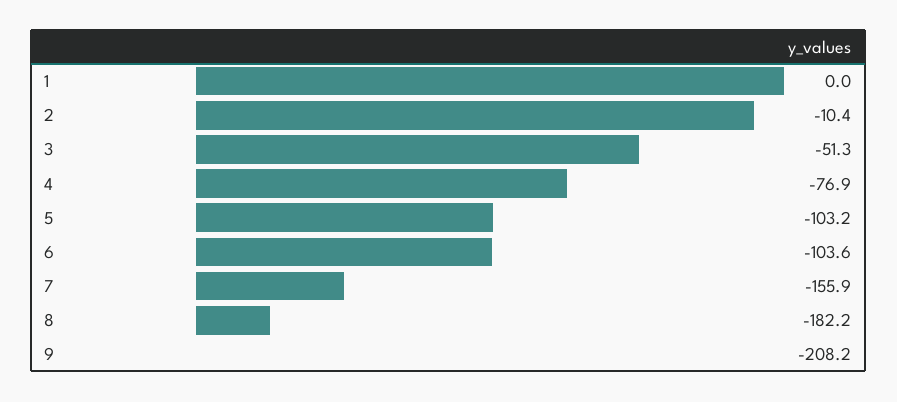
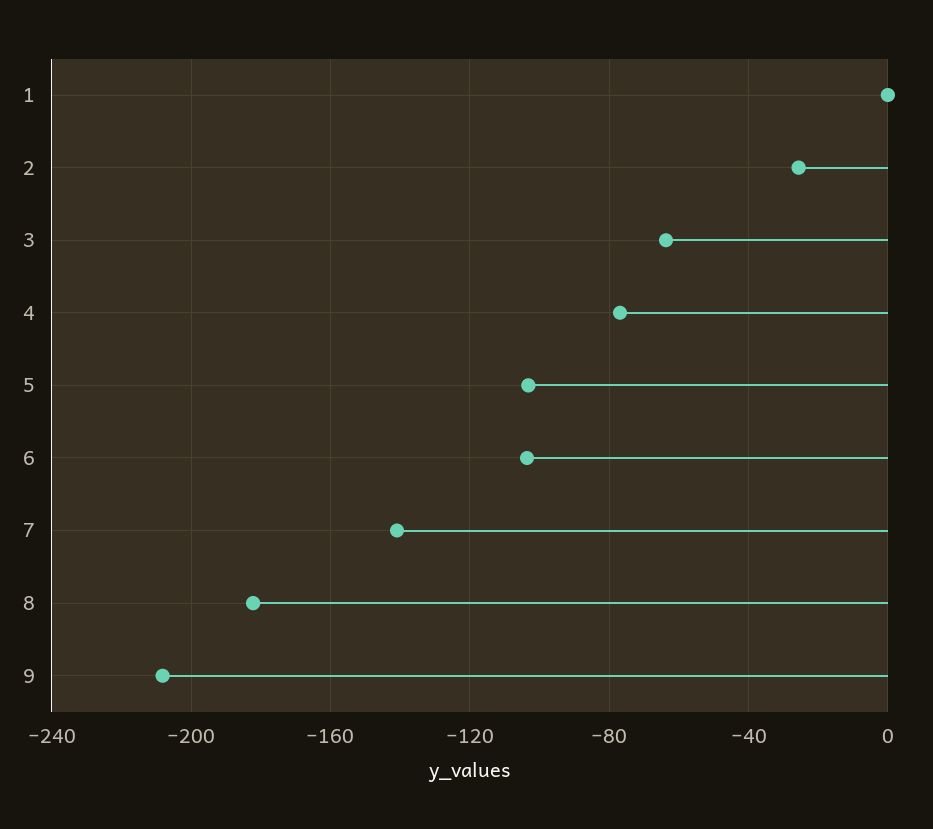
2: -10.4 -> -25
3: -51.3 -> -65
7: -155.9 -> -140

